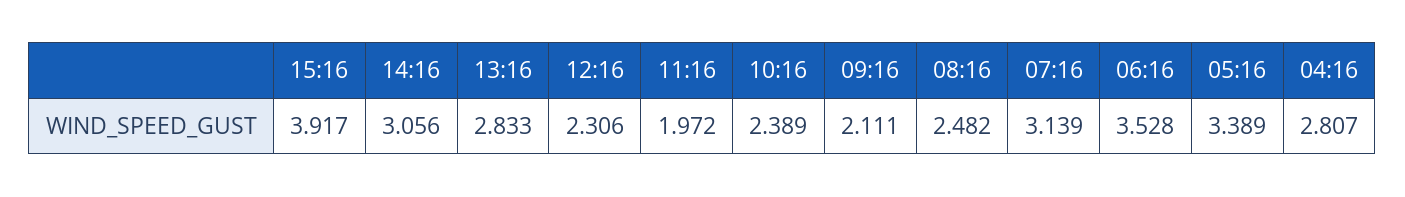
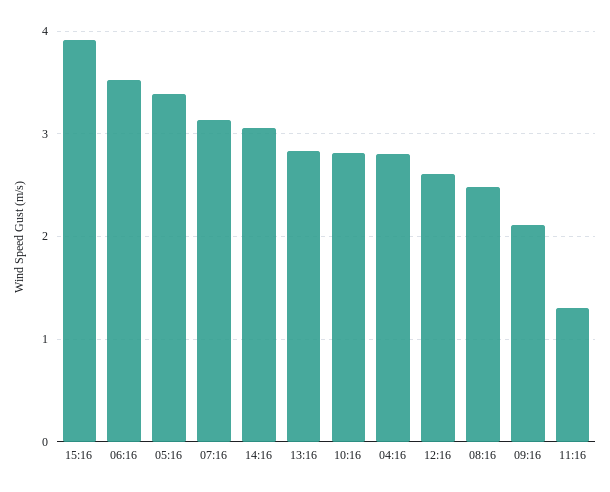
12:16: 2.306 -> 2.6
11:16: 1.972 -> 1.3
10:16: 2.389 -> 2.8

